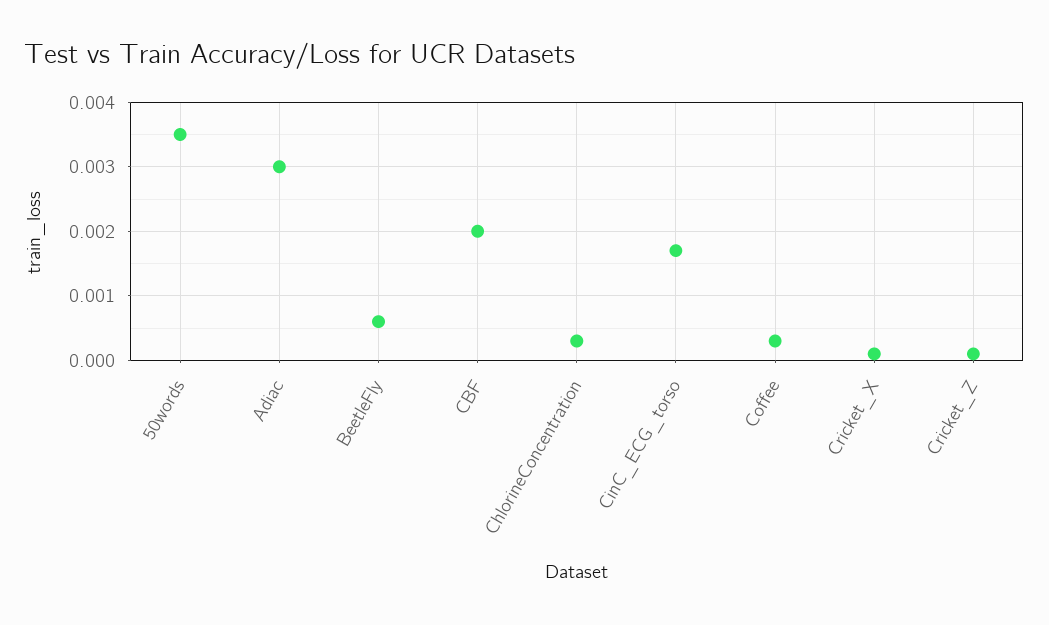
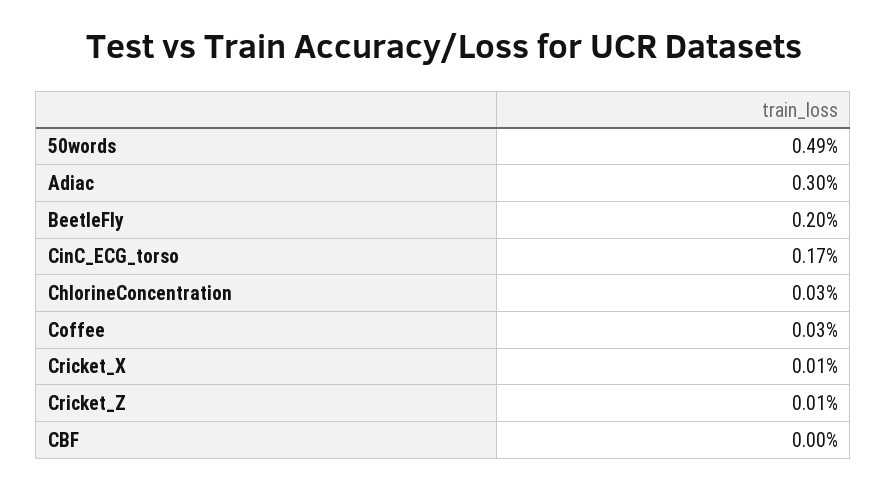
50words: 0.0035 -> 0.0049
BeetleFly: 0.0006 -> 0.002
CBF: 0.002 -> 0

